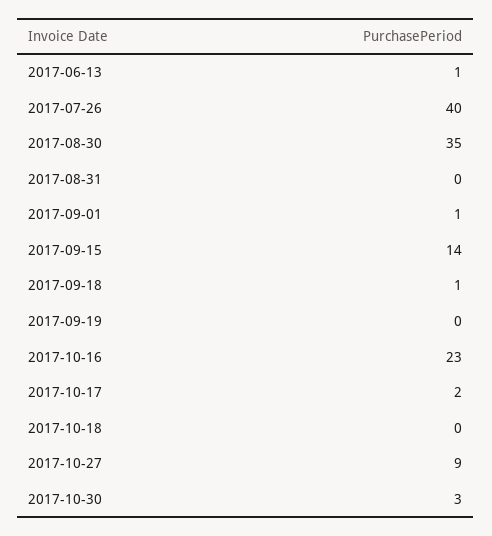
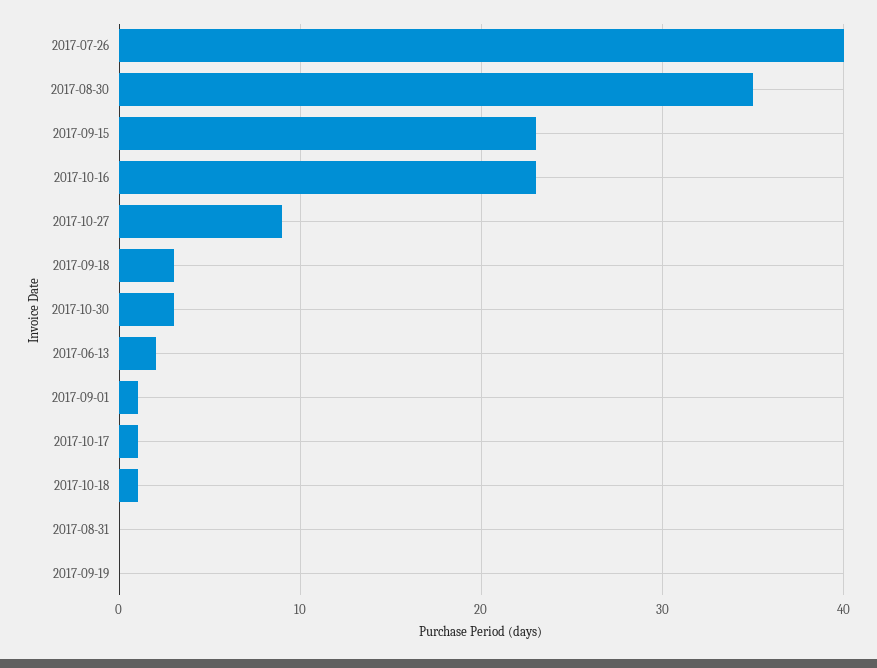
2017-06-13: 1 -> 2
2017-09-15: 14 -> 23
2017-09-18: 1 -> 3
2017-10-17: 2 -> 1
2017-10-18: 0 -> 1

